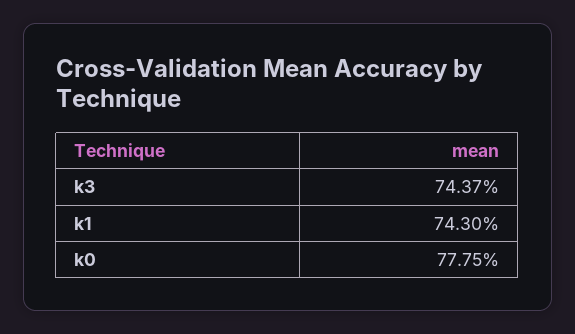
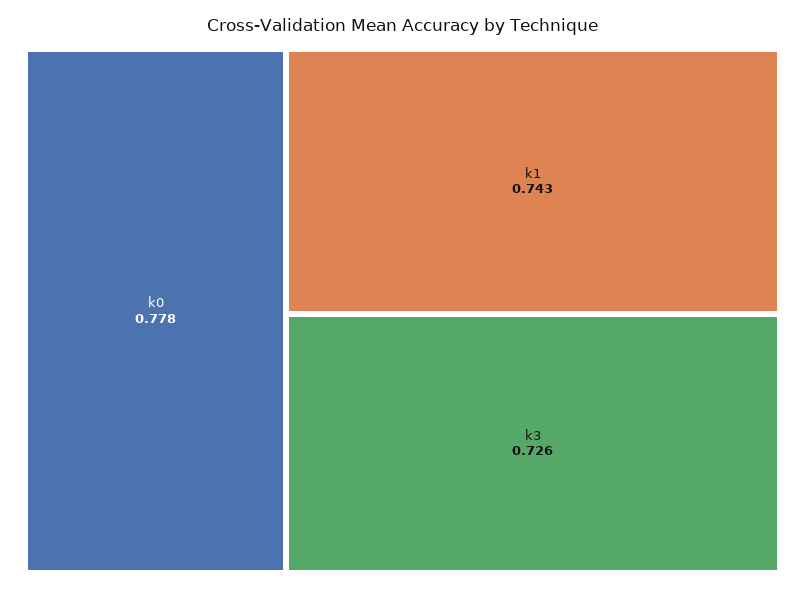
k3: 0.7437 -> 0.726

